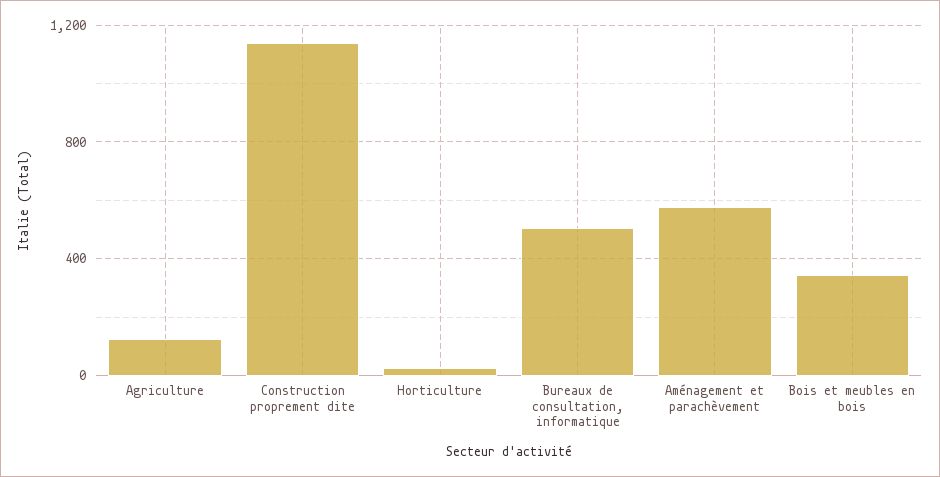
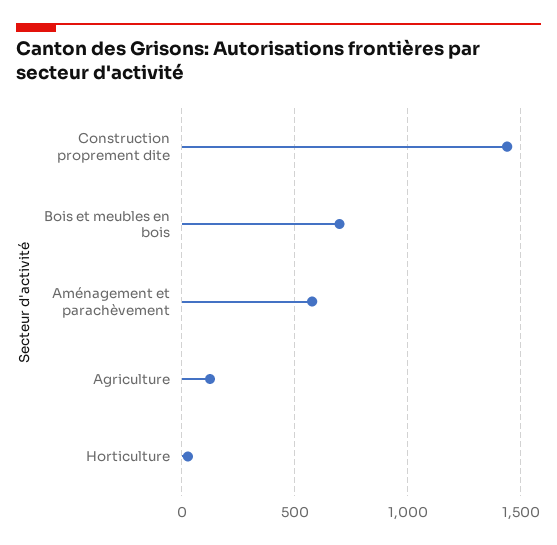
Construction proprement dite: 1150 -> 1450
Bureaux de consultation, informatique: 500 -> none
Bois et meubles en bois: 350 -> 700

